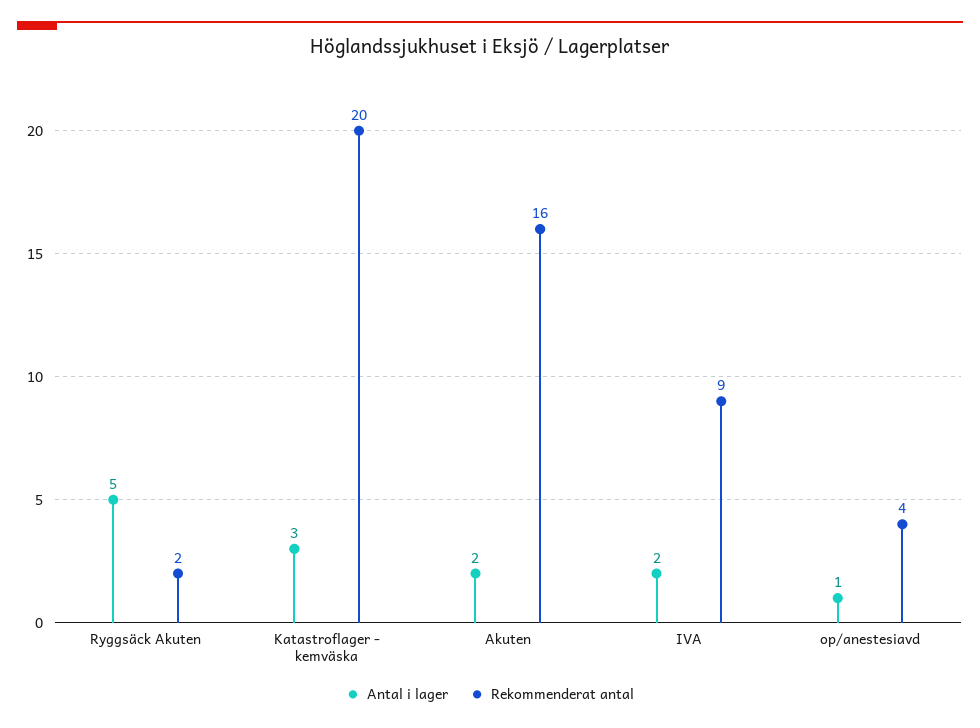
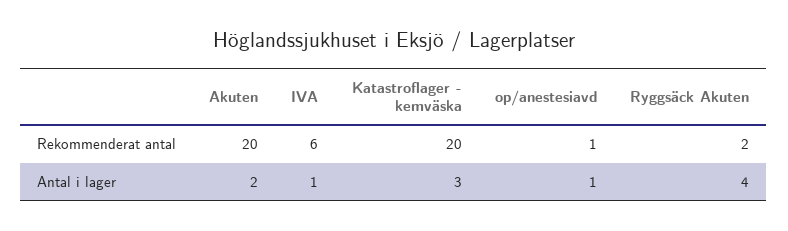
Antal i lager, Ryggsäck Akuten: 5 -> 4
Rekommenderat antal, Akuten: 16 -> 20
Antal i lager, IVA: 2 -> 1
Rekommenderat antal, IVA: 9 -> 6
Rekommenderat antal, op/anestesiavd: 4 -> 1

